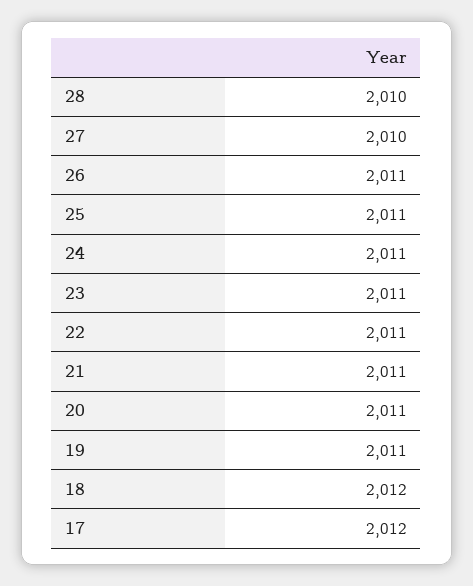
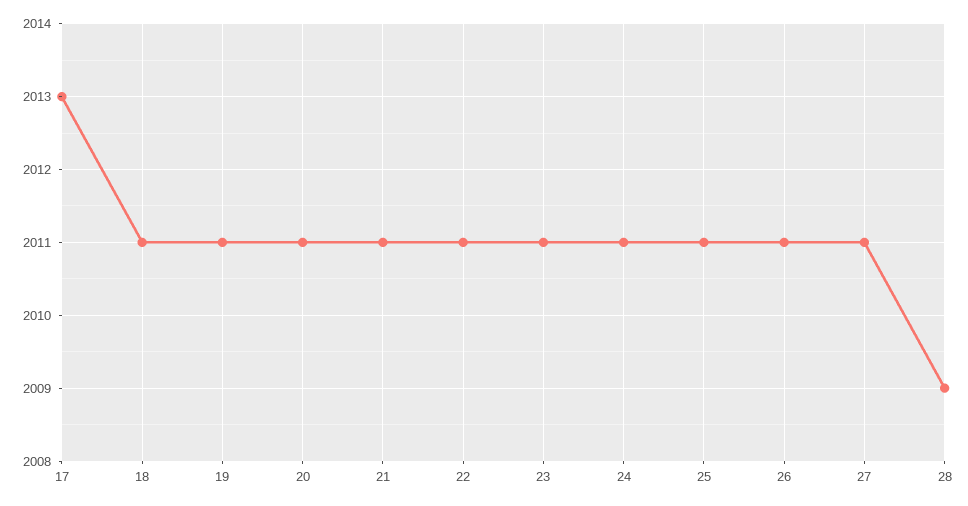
28: 2010 -> 2009
27: 2010 -> 2011
18: 2012 -> 2011
17: 2012 -> 2013

